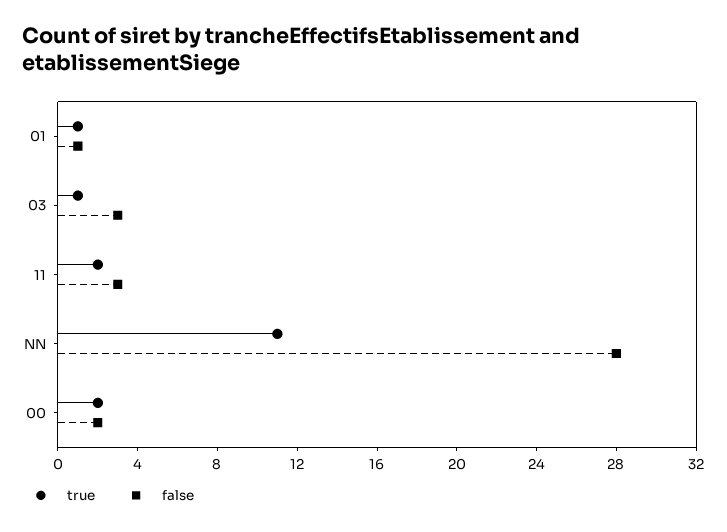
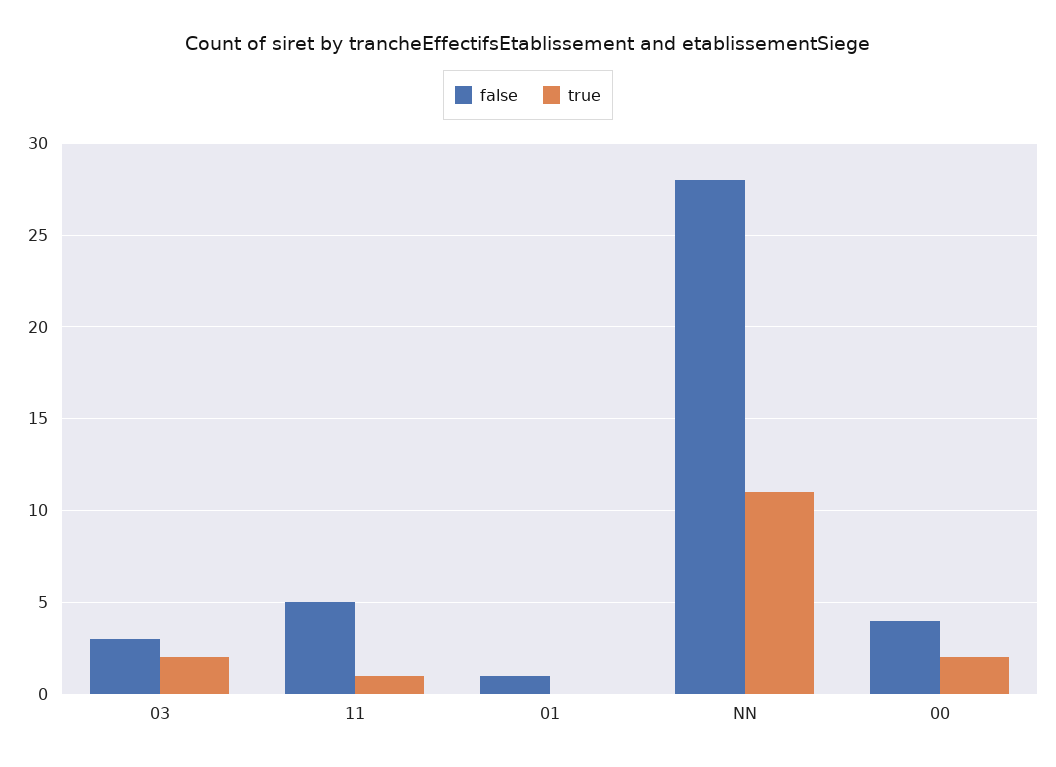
true, 01: 1 -> 0
true, 03: 1 -> 2
true, 11: 2 -> 1
false, 11: 3 -> 5
false, 00: 2 -> 4

